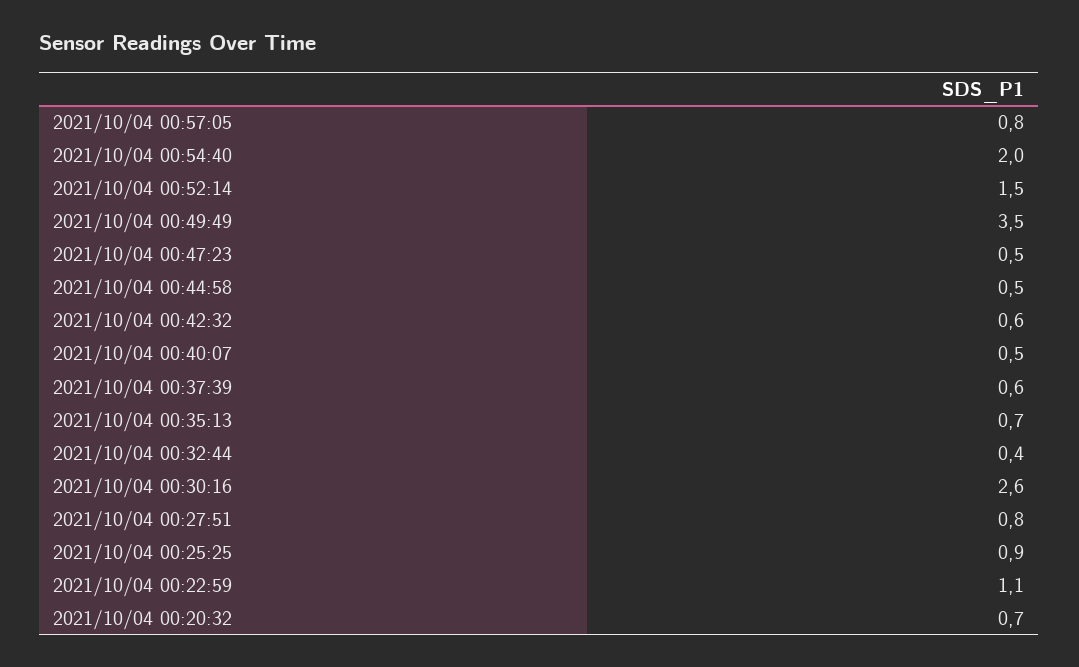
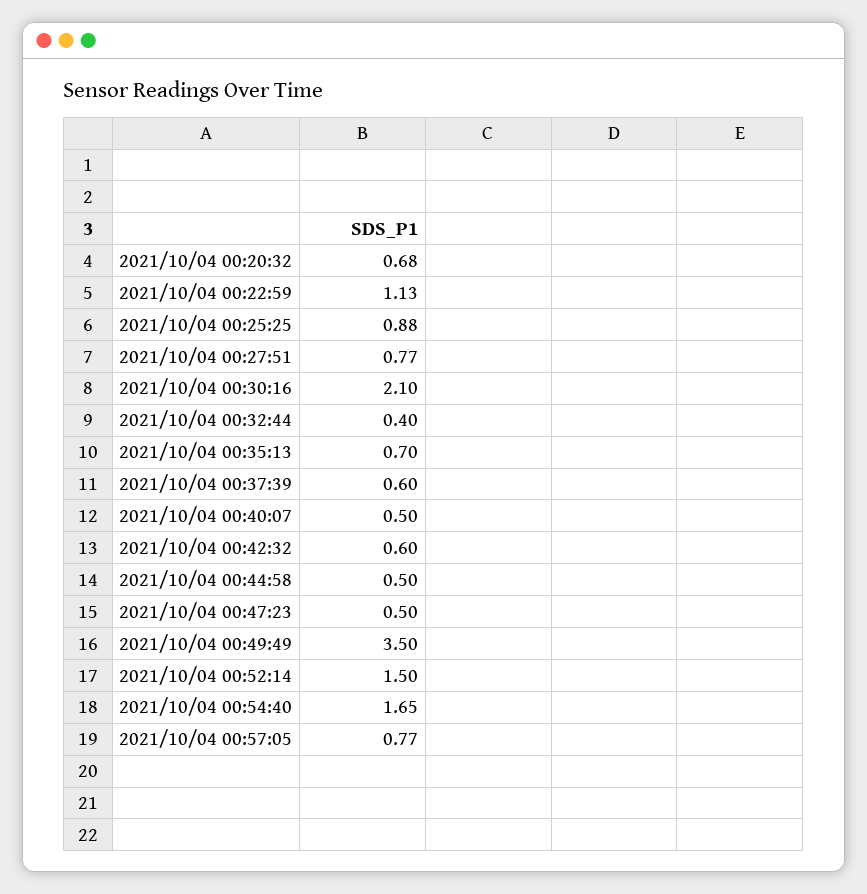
2021/10/04 00:54:40: 2 -> 1.65
2021/10/04 00:30:16: 2.6 -> 2.1

